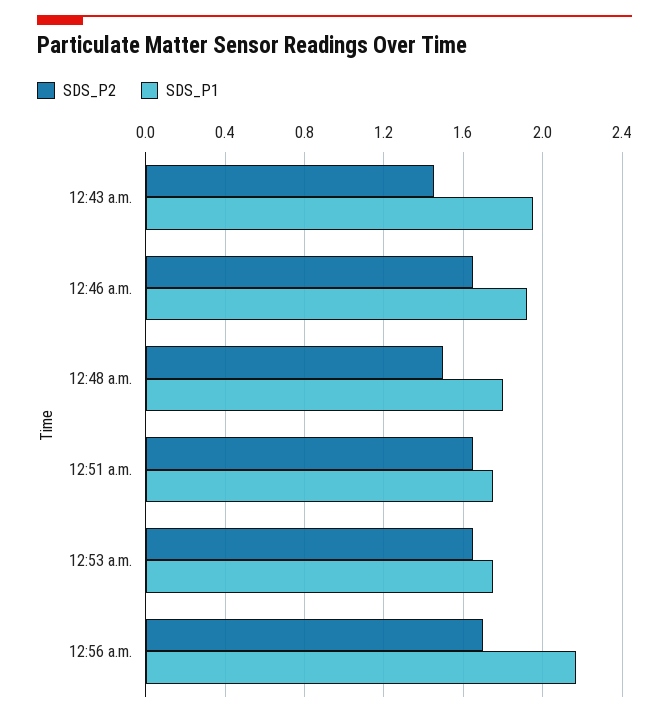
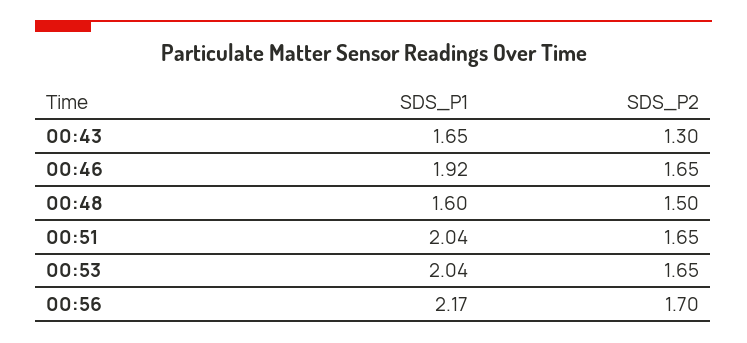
SDS_P2, 12:43 a.m.: 1.45 -> 1.3
SDS_P1, 12:43 a.m.: 1.95 -> 1.65
SDS_P1, 12:48 a.m.: 1.8 -> 1.6
SDS_P1, 12:51 a.m.: 1.75 -> 2.04
SDS_P1, 12:53 a.m.: 1.75 -> 2.04

